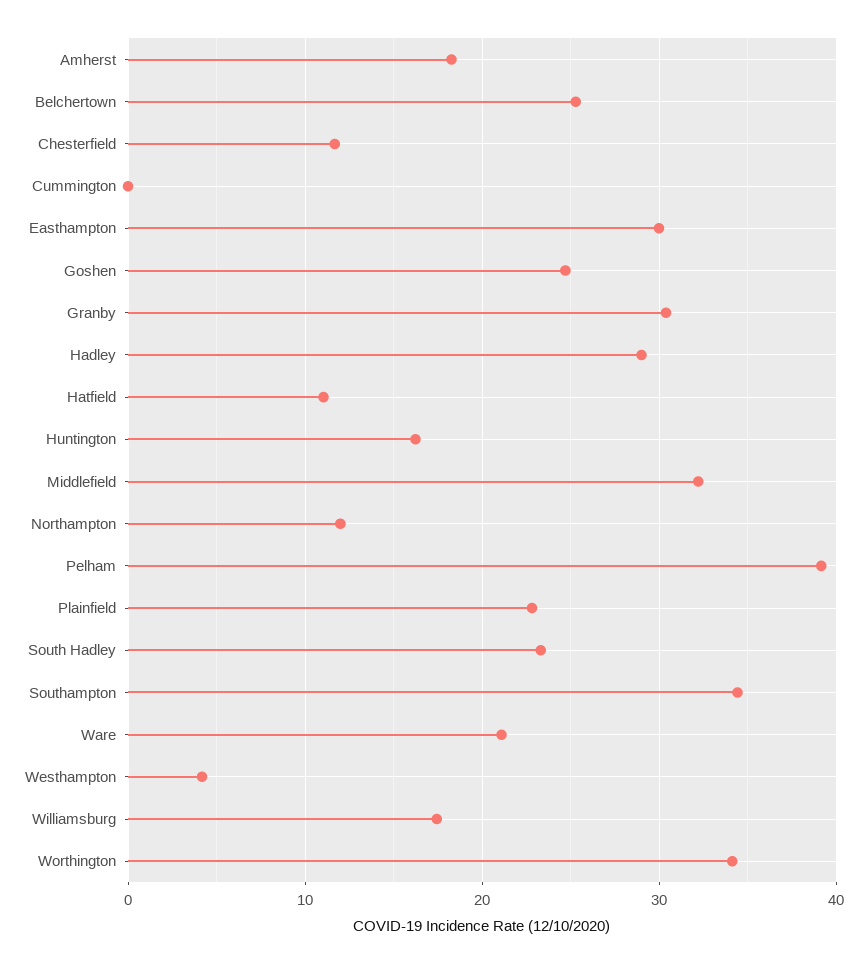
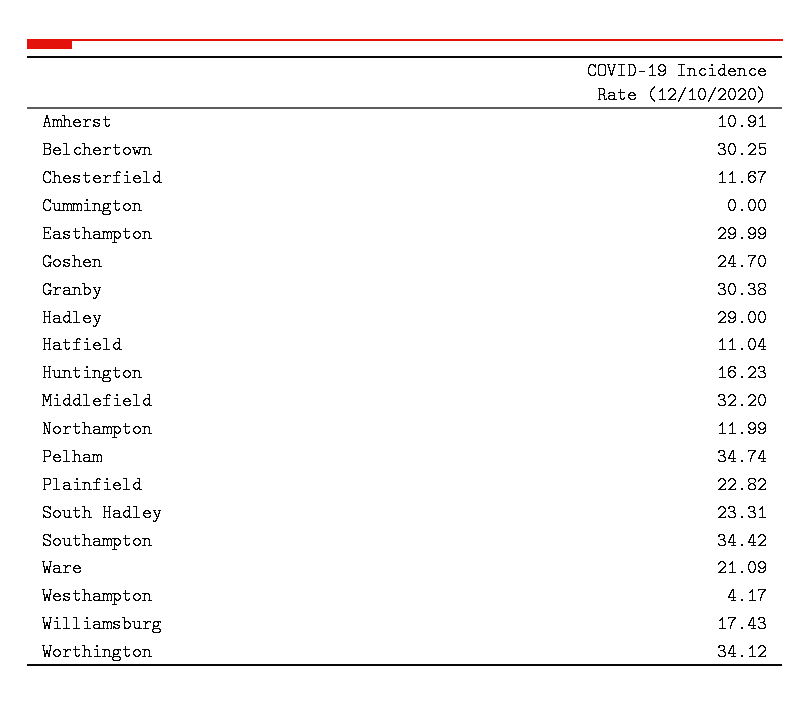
Amherst: 18 -> 10.91
Belchertown: 25 -> 30.25
Pelham: 39 -> 34.74

